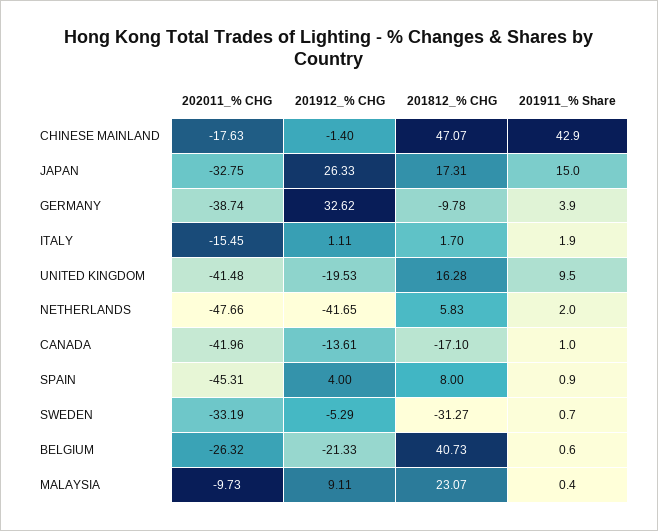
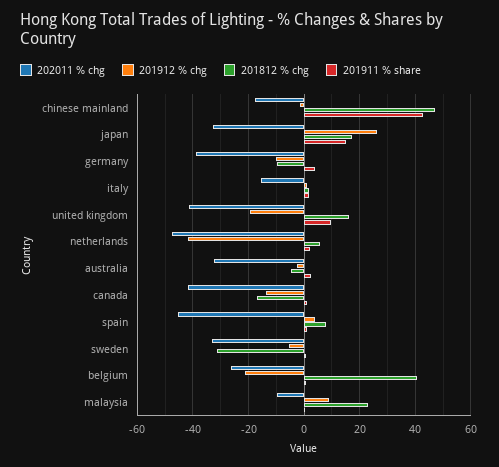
201912_% CHG, GERMANY: 32.62 -> -10
202011_% CHG, australia: none -> -32.5
201912_% CHG, australia: none -> -2.5
201812_% CHG, australia: none -> -5
201911_% Share, australia: none -> 2.5

